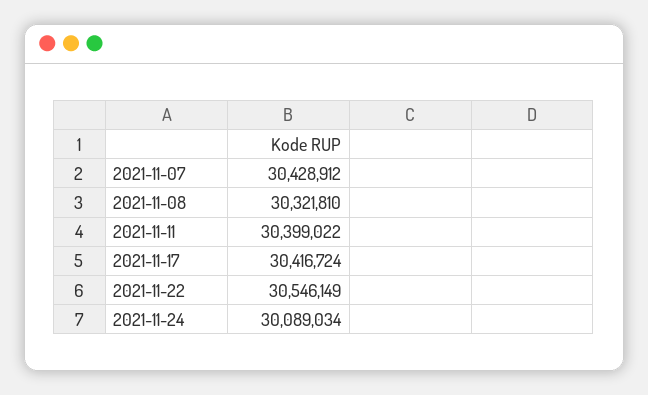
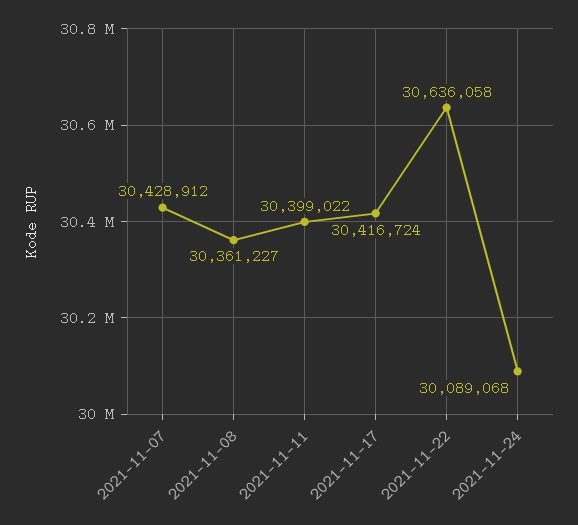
2021-11-08: 30321810 -> 30361227
2021-11-22: 30546149 -> 30636058
2021-11-24: 30089034 -> 30089068

